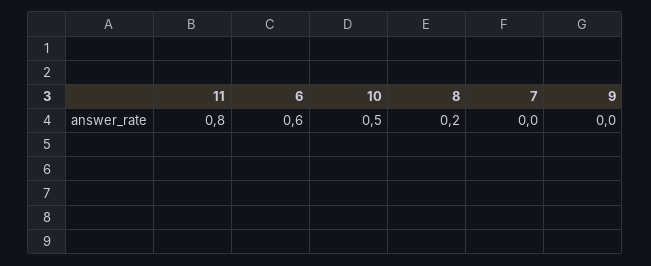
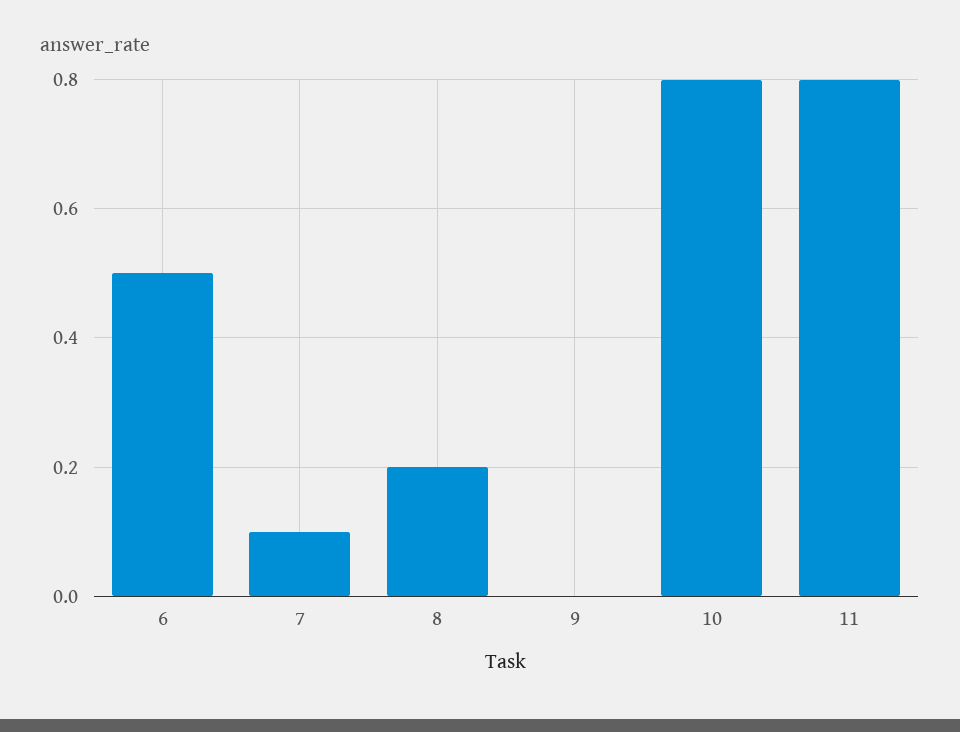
6: 0.6 -> 0.5
10: 0.5 -> 0.8
7: 0 -> 0.1

